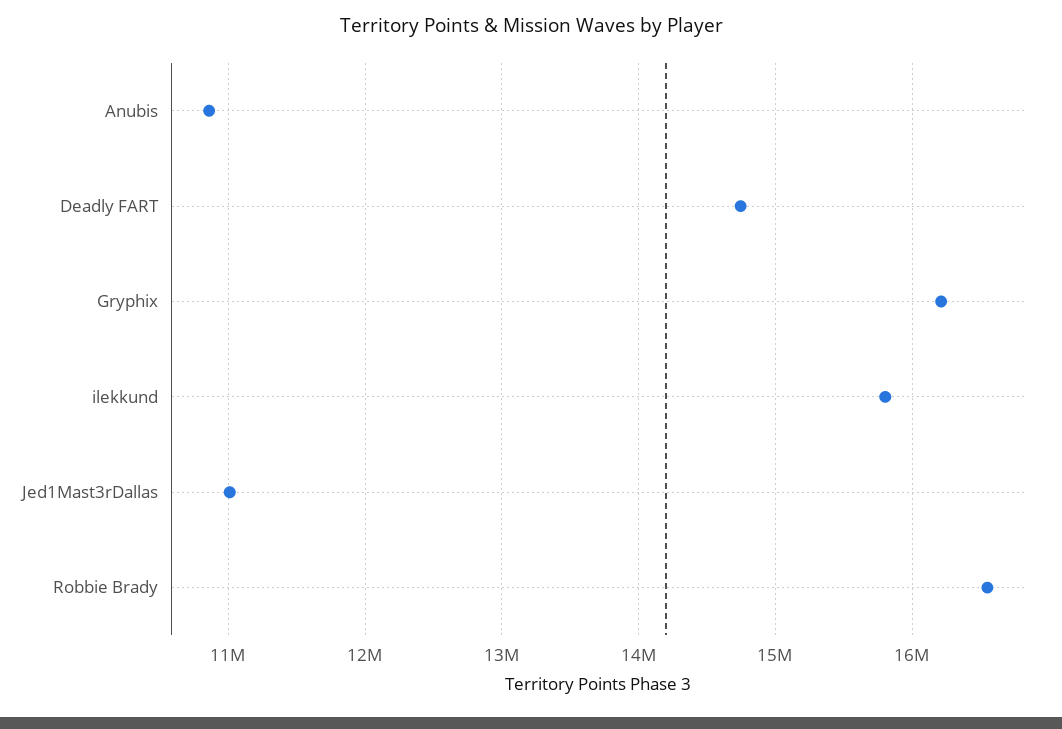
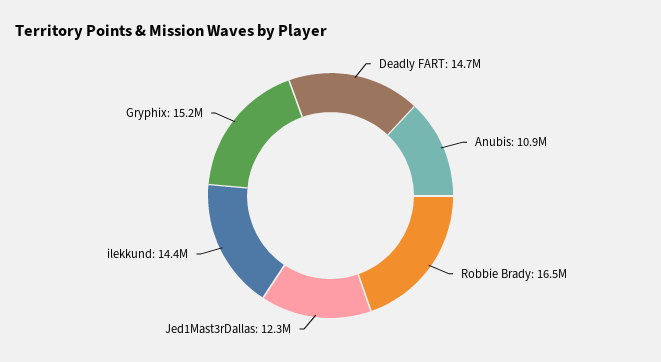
Gryphix: 16200000 -> 15200000
ilekkund: 15800000 -> 14400000
Jed1Mast3rDallas: 11000000 -> 12300000

